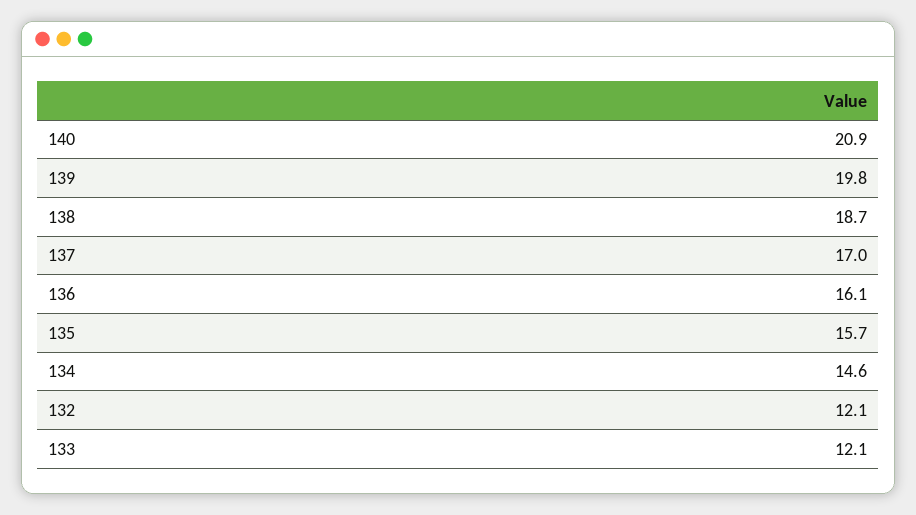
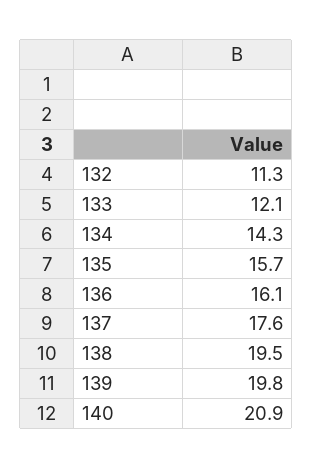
138: 18.7 -> 19.5
137: 17 -> 17.6
134: 14.6 -> 14.3
132: 12.1 -> 11.3

